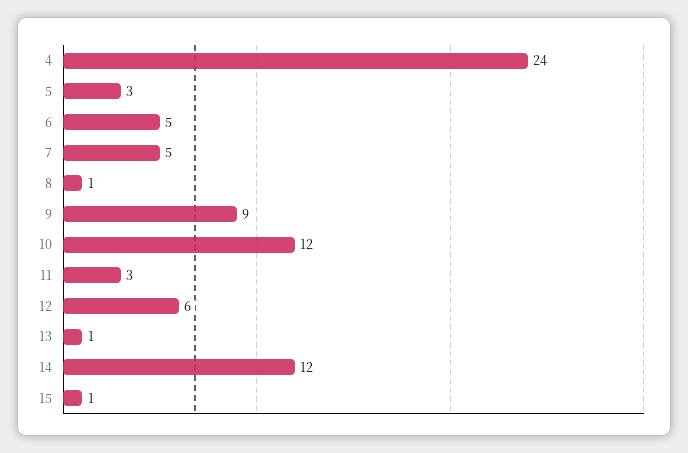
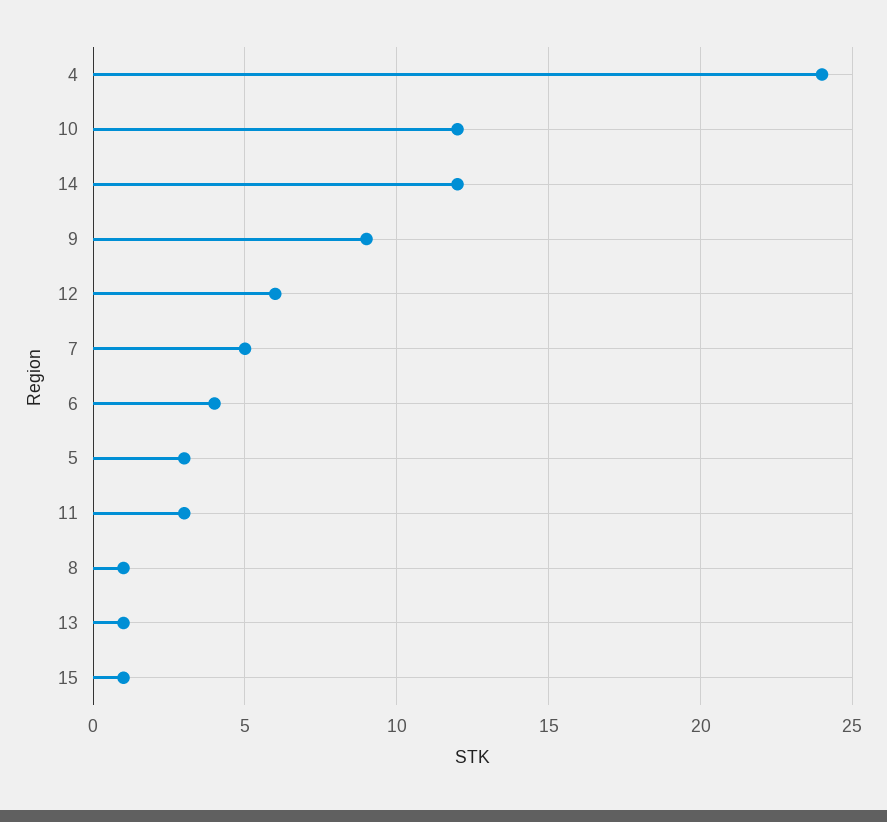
6: 5 -> 4

